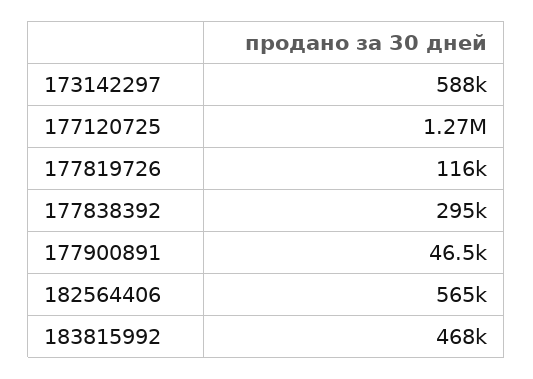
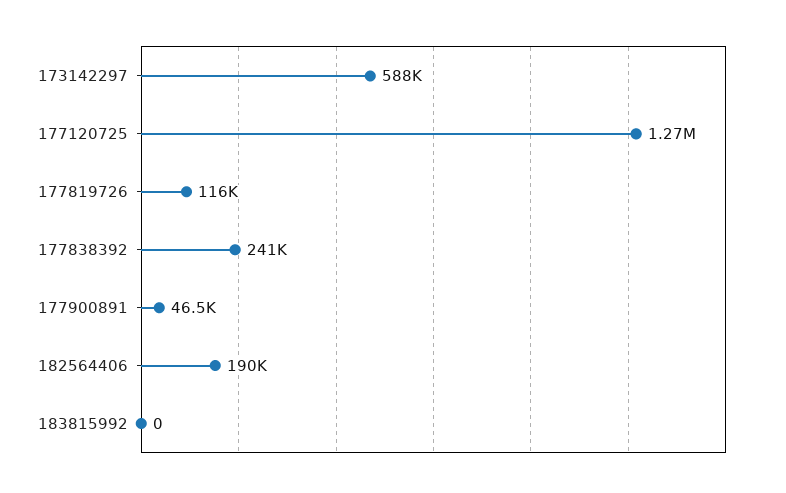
177838392: 295000 -> 241000
182564406: 565000 -> 190000
183815992: 468000 -> 0

